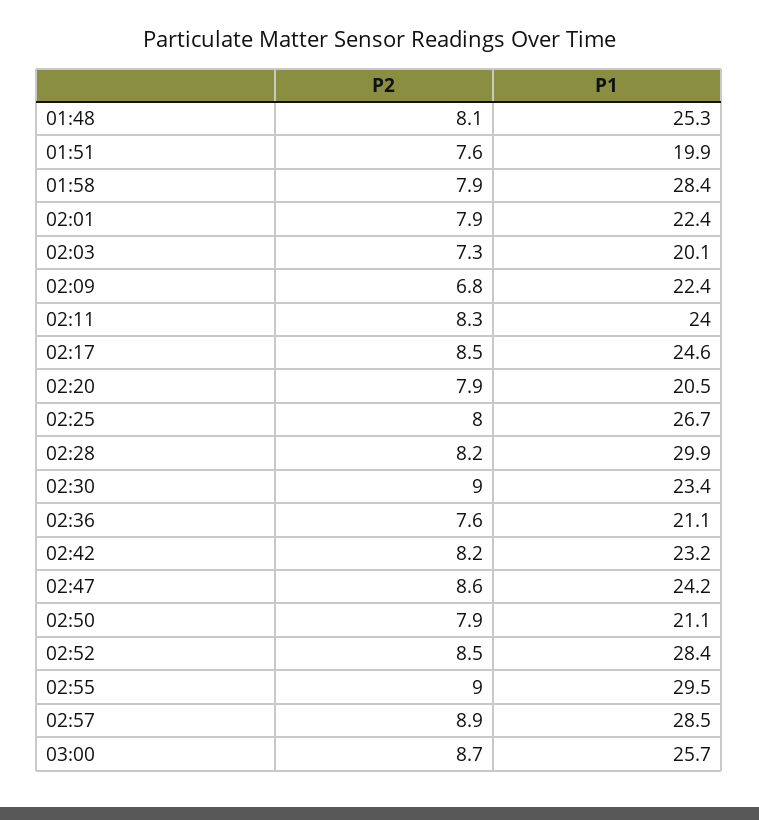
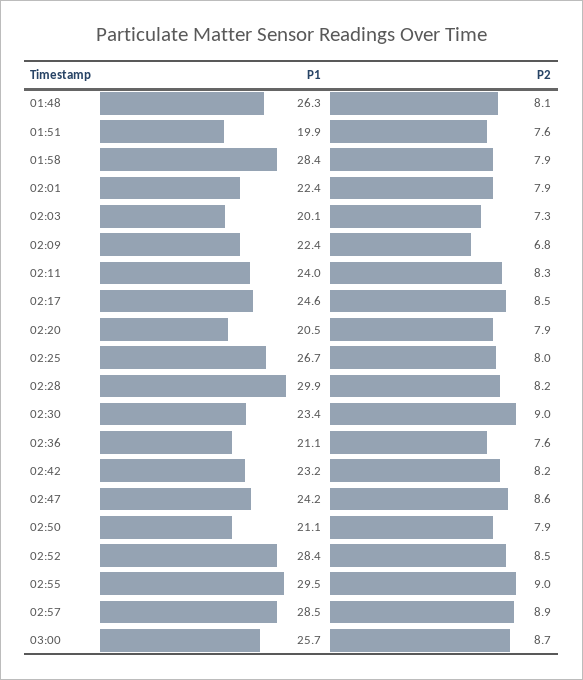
P1, 01:48: 25.3 -> 26.3

